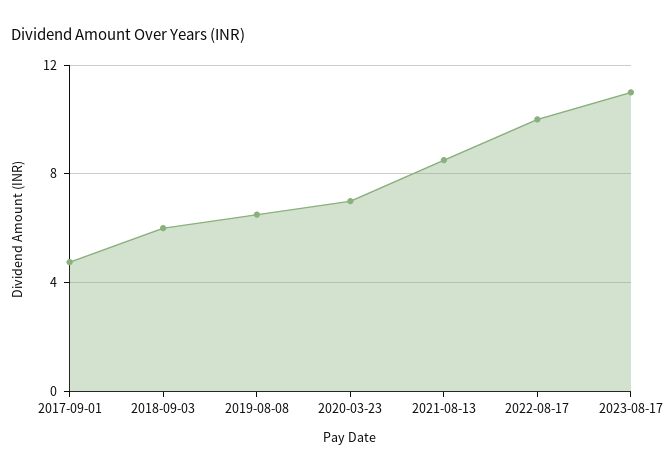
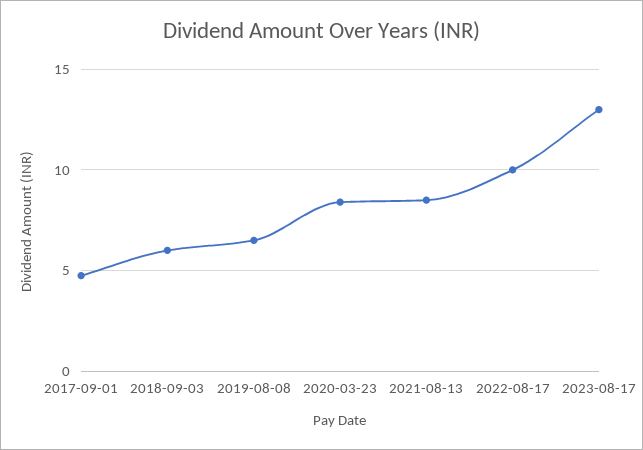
2020-03-23: 7 -> 8.5
2023-08-17: 11 -> 13

